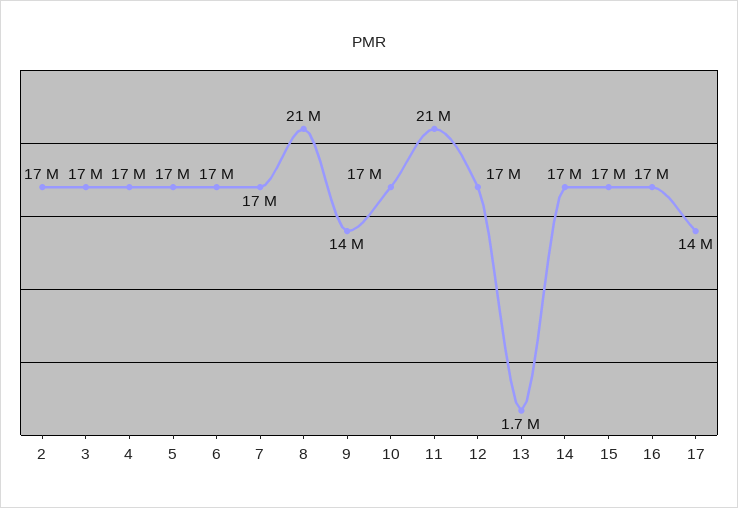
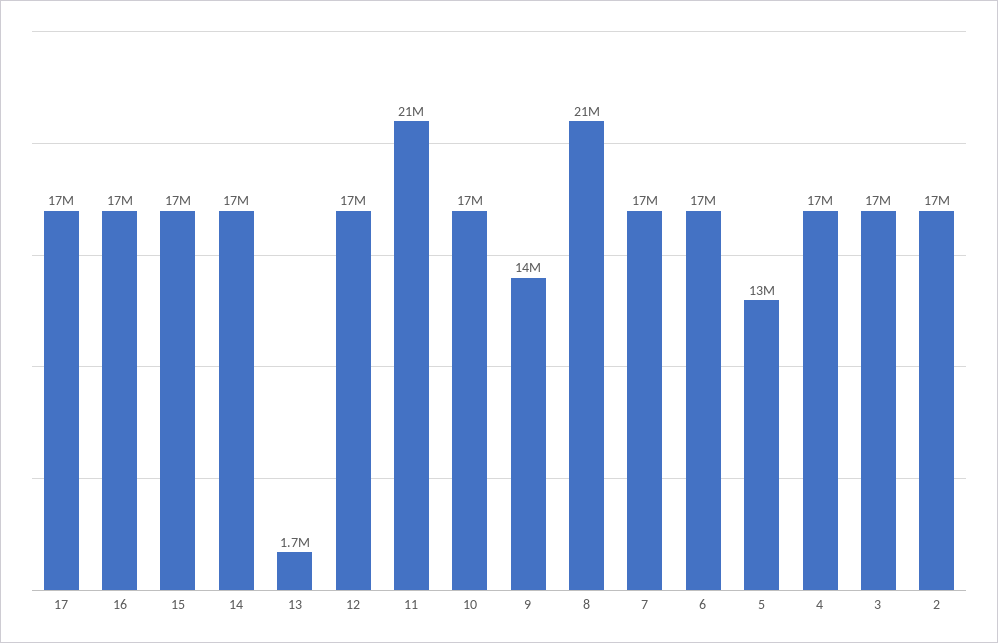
5: 17000000 -> 13000000
17: 14000000 -> 17000000

